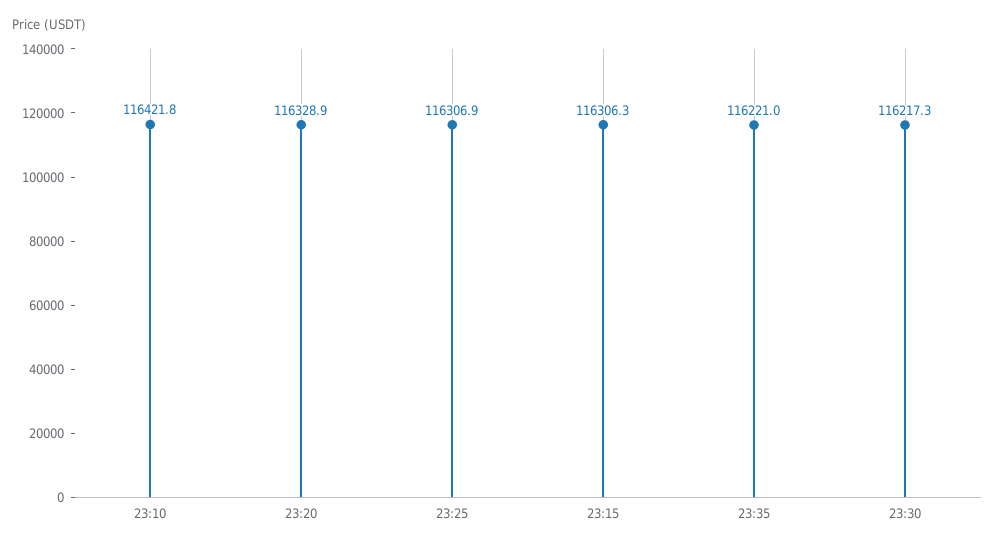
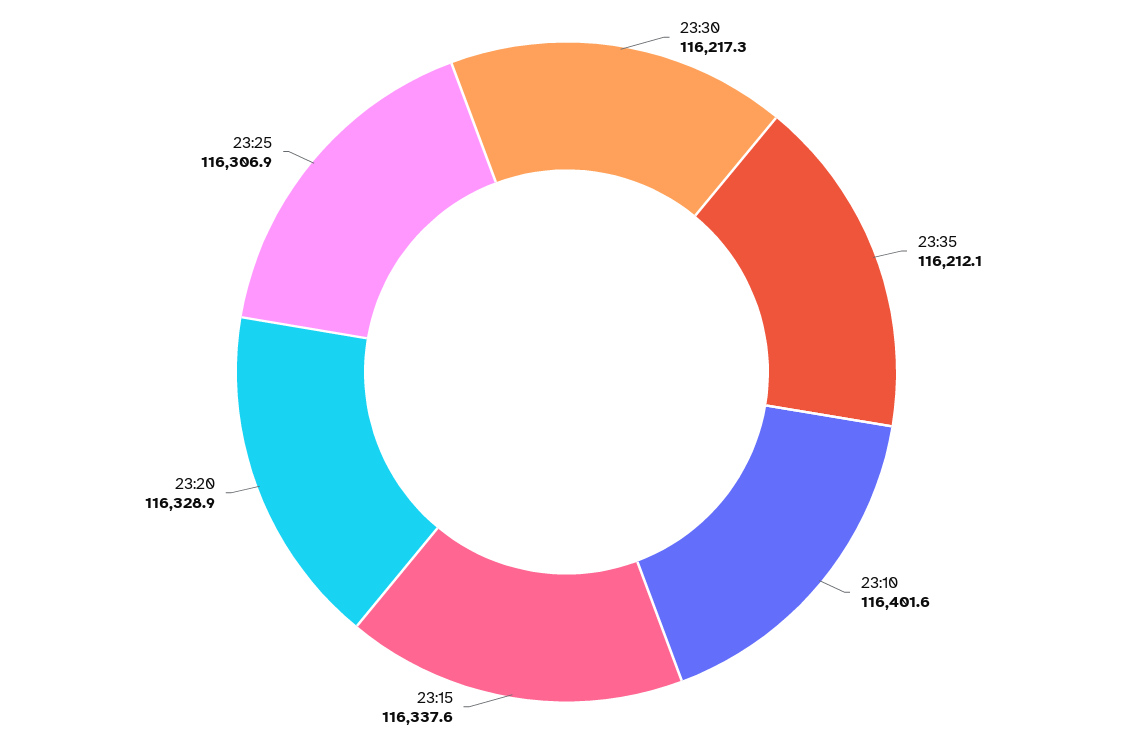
23:10: 116421.8 -> 116401.6
23:15: 116306.3 -> 116337.6
23:35: 116221 -> 116212.1

